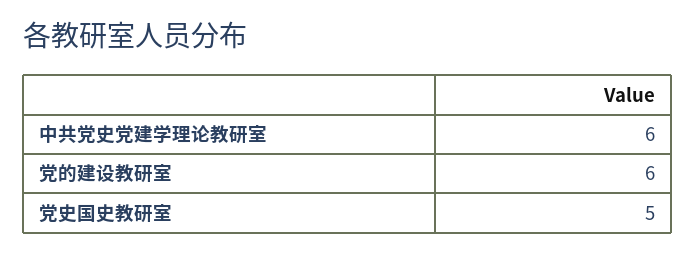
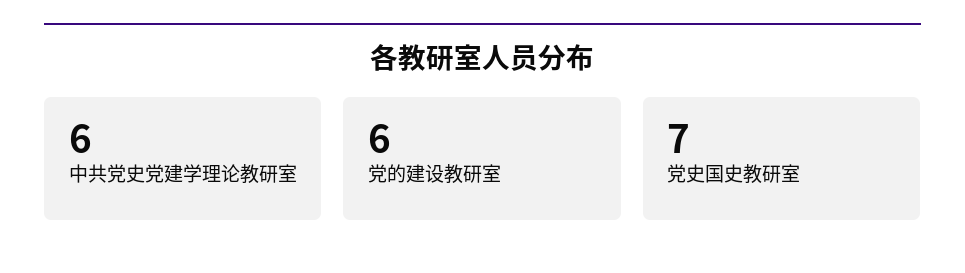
党史国史教研室: 5 -> 7

